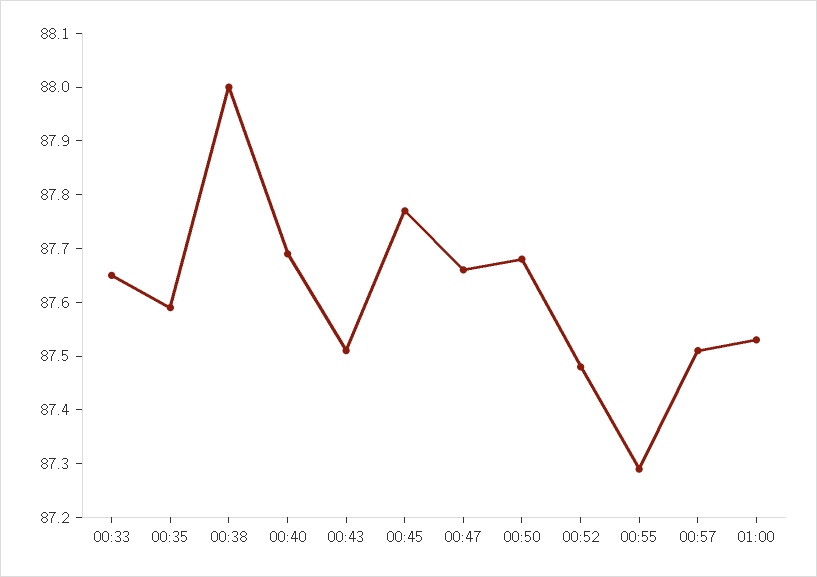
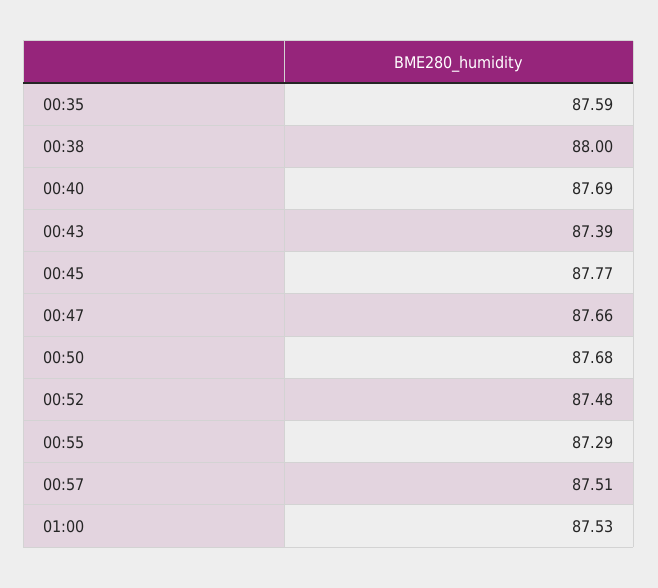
00:33: 87.65 -> none
00:43: 87.5 -> 87.39

